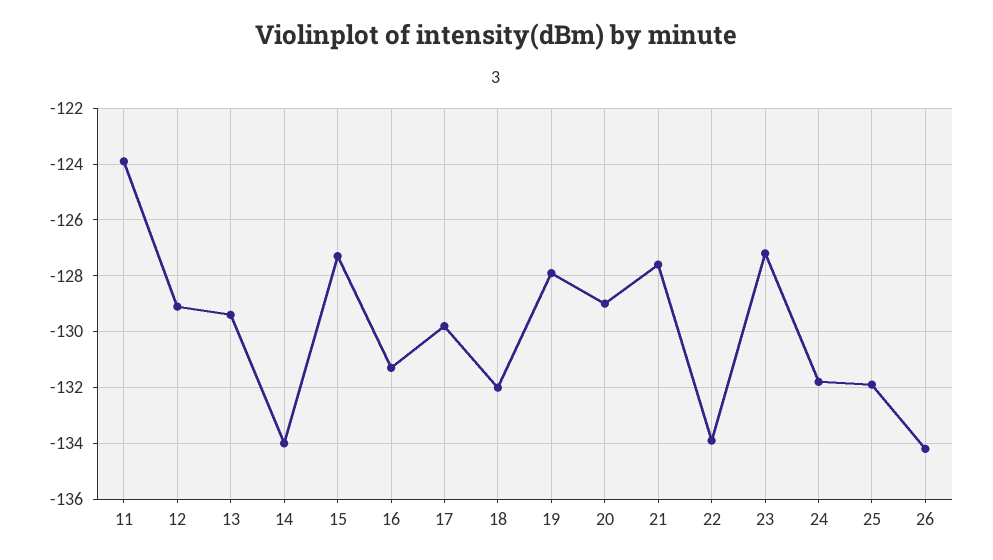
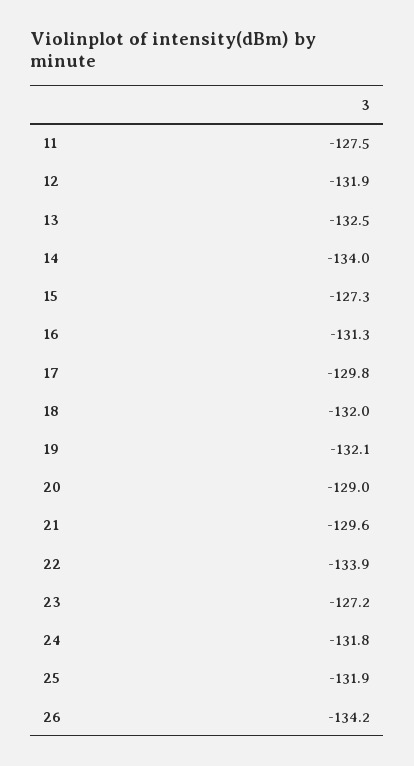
11: -124 -> -127.5
12: -129 -> -131.9
13: -129.5 -> -132.5
19: -128 -> -132.1
21: -127.5 -> -129.6

